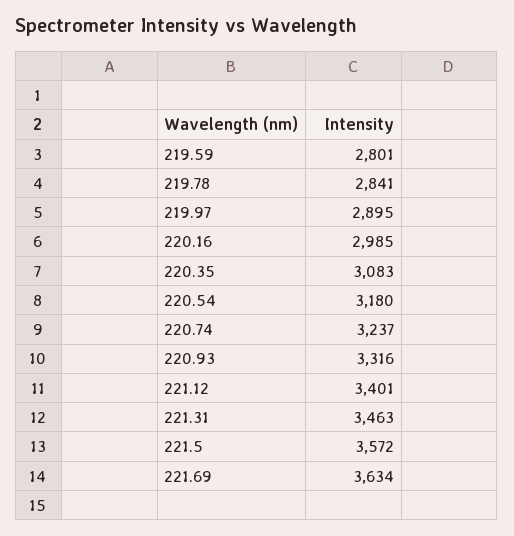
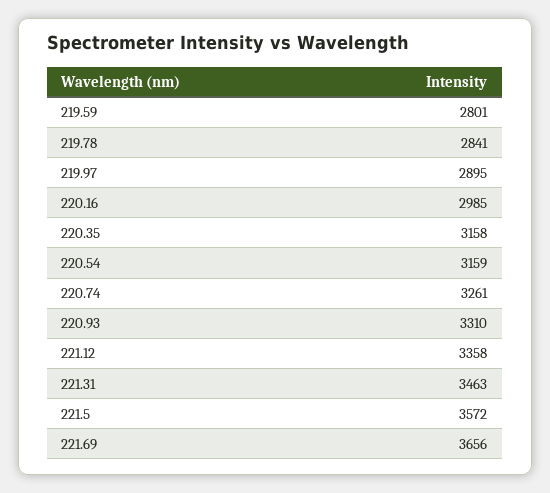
220.35: 3083 -> 3158
220.54: 3180 -> 3159
220.74: 3237 -> 3261
220.93: 3316 -> 3310
221.12: 3401 -> 3358
221.69: 3634 -> 3656

